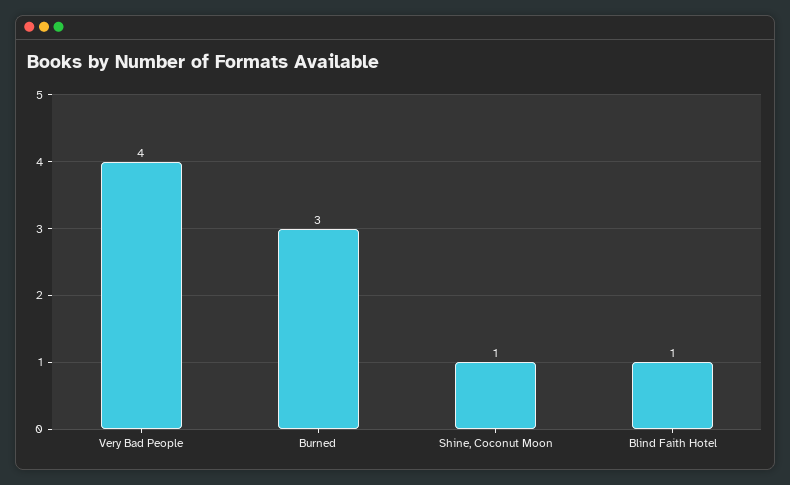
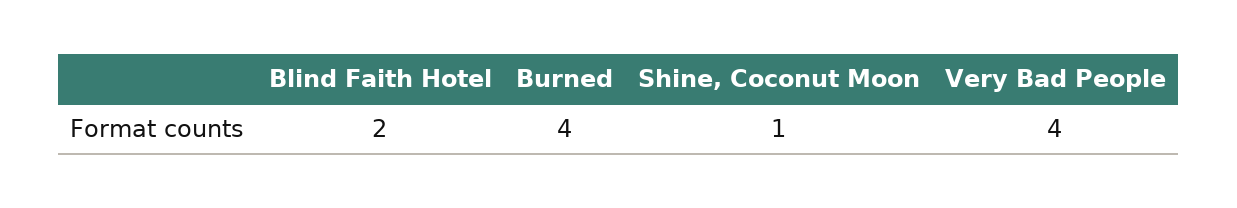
Burned: 3 -> 4
Blind Faith Hotel: 1 -> 2

